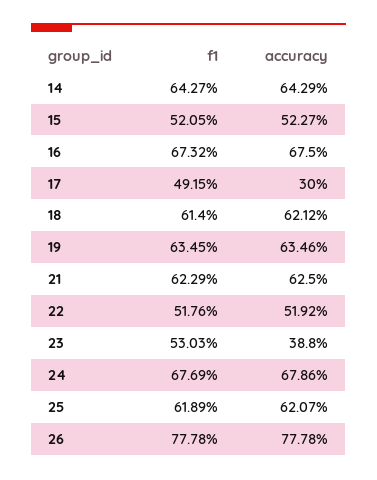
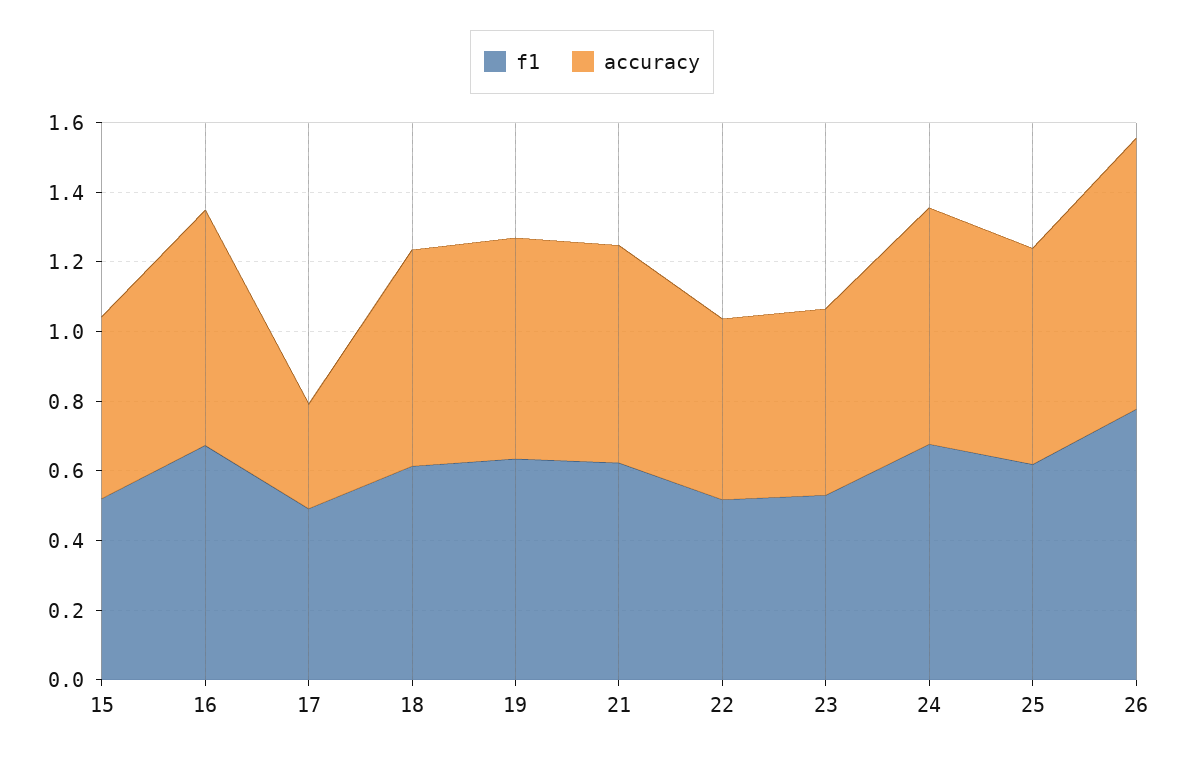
f1, 14: 0.6427 -> none
accuracy, 14: 0.6429 -> none
accuracy, 23: 0.388 -> 0.55

